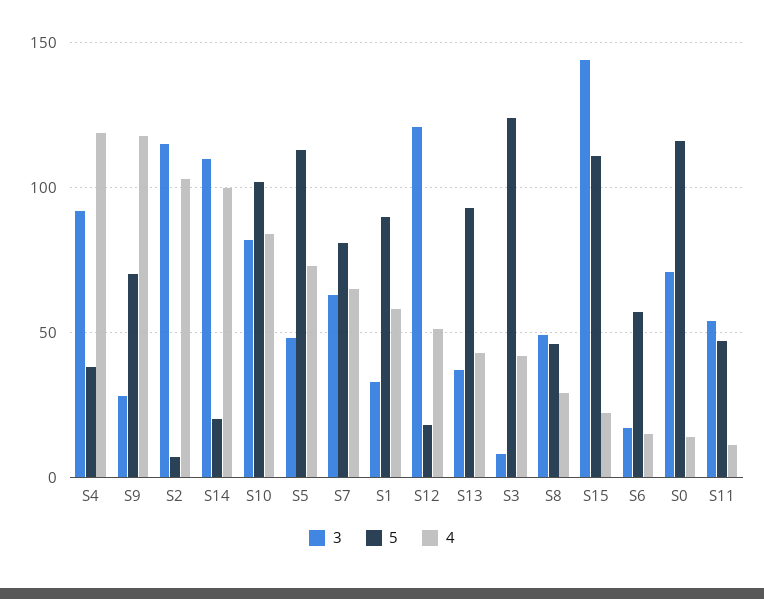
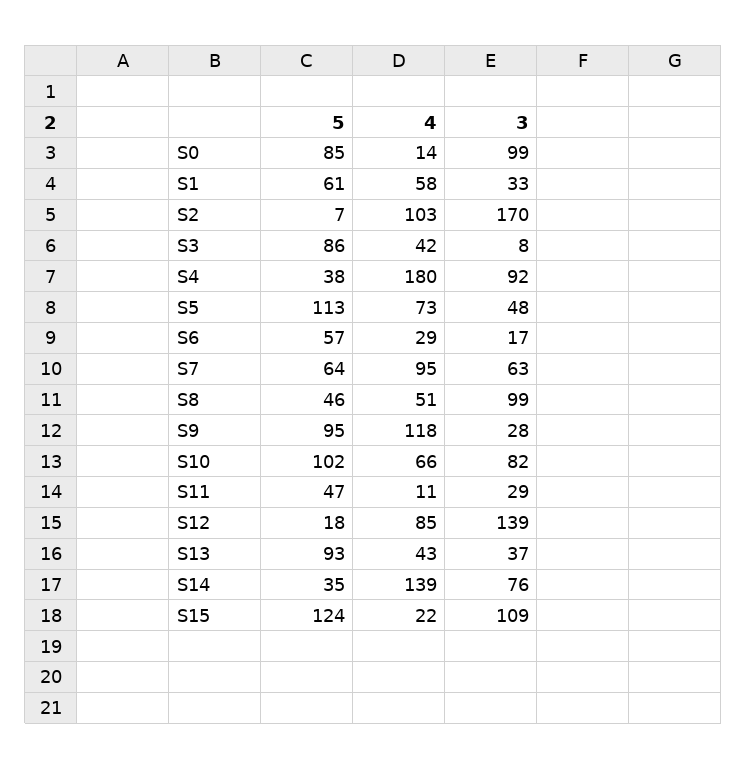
4, S4: 120 -> 180
5, S9: 70 -> 95
3, S2: 115 -> 170
3, S14: 110 -> 76
5, S14: 20 -> 35
4, S14: 100 -> 139
4, S10: 85 -> 66
5, S7: 80 -> 64
4, S7: 65 -> 95
5, S1: 90 -> 61
3, S12: 120 -> 139
4, S12: 50 -> 85
5, S3: 125 -> 86
3, S8: 50 -> 99
4, S8: 30 -> 51
3, S15: 145 -> 109
5, S15: 110 -> 124
4, S6: 15 -> 29
3, S0: 70 -> 99
5, S0: 115 -> 85
3, S11: 55 -> 29

